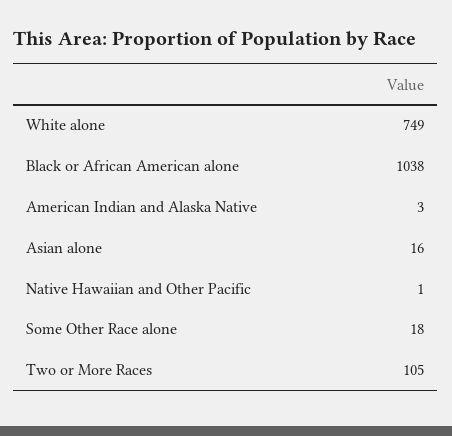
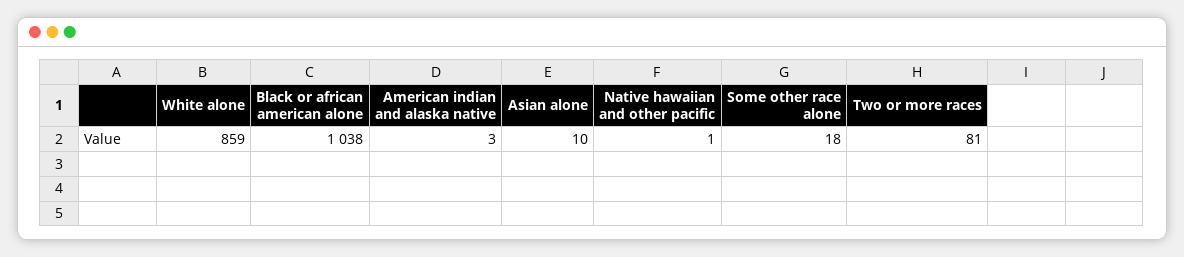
White alone: 749 -> 859
Asian alone: 16 -> 10
Two or More Races: 105 -> 81

